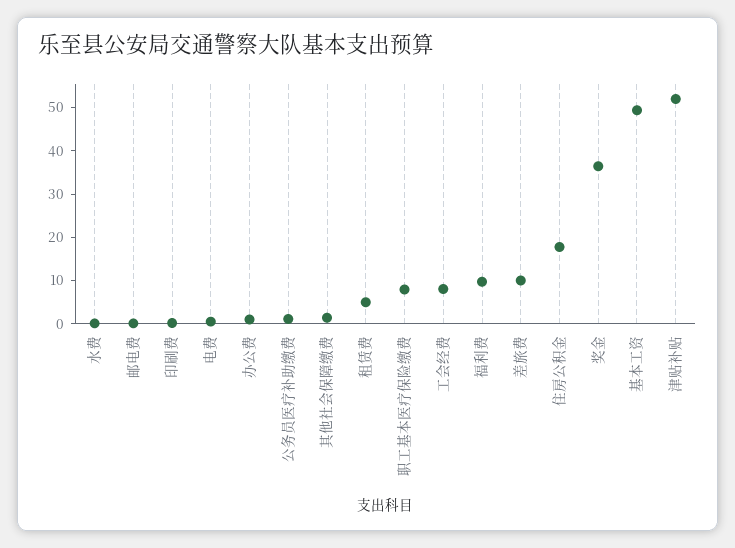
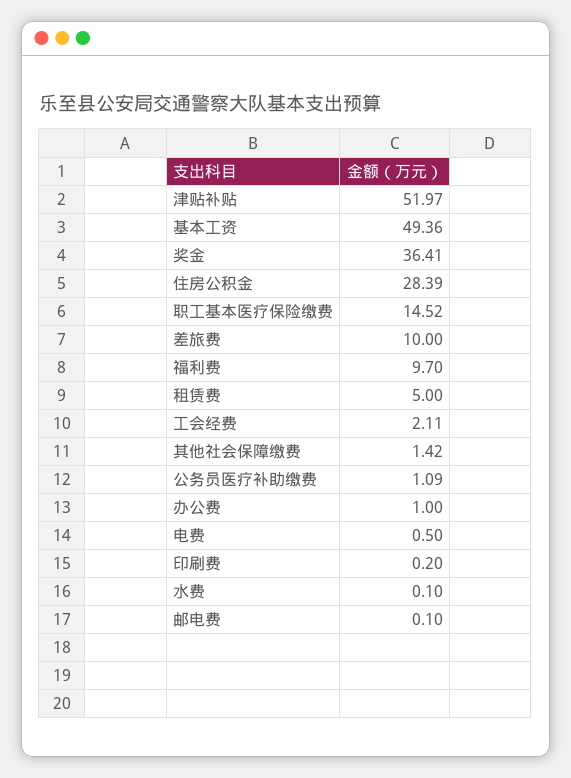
职工基本医疗保险缴费: 8 -> 14.52
工会经费: 8 -> 2.11
住房公积金: 18 -> 28.39

